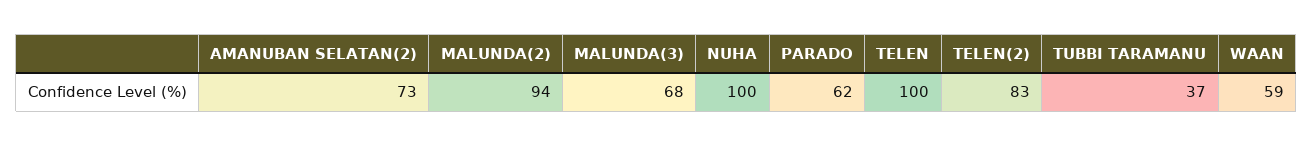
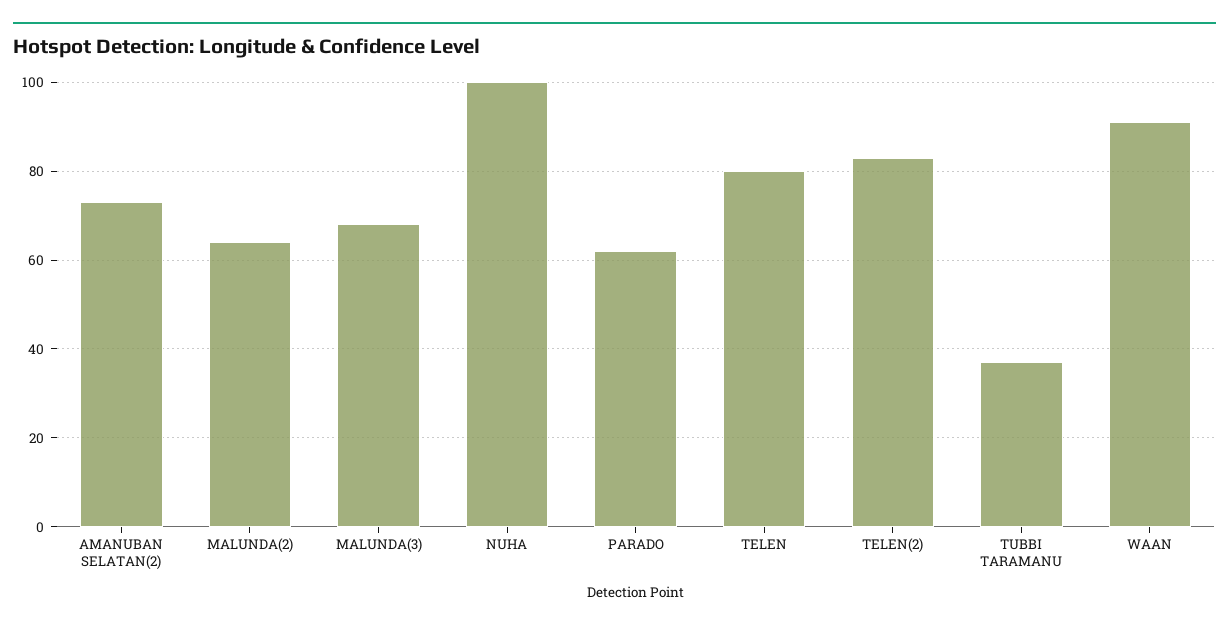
MALUNDA(2): 94 -> 65
TELEN: 100 -> 80
WAAN: 59 -> 90

